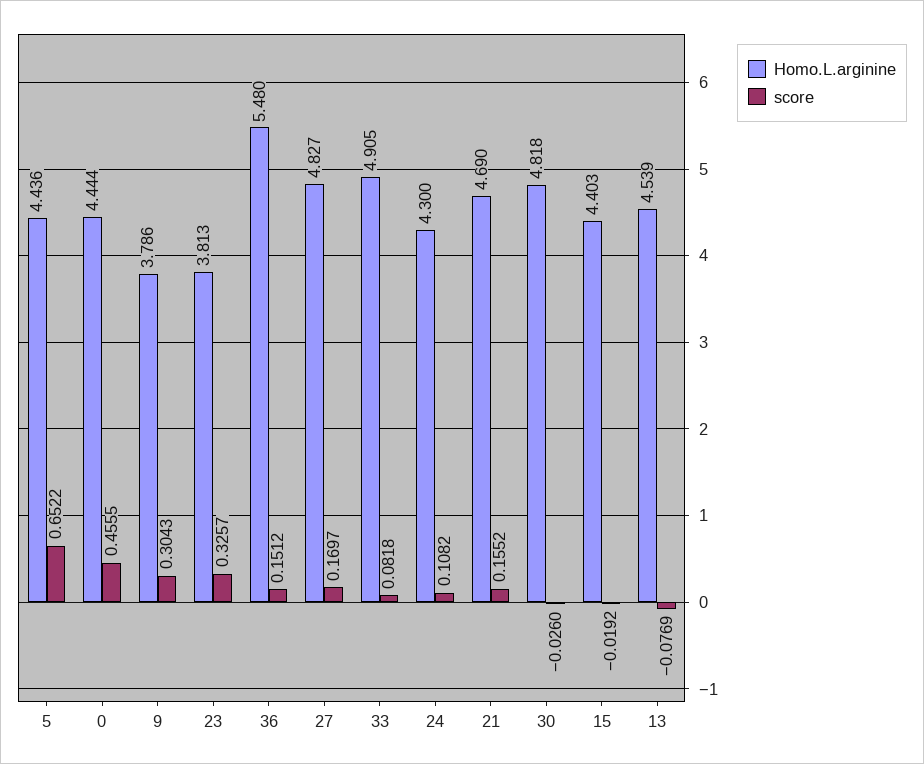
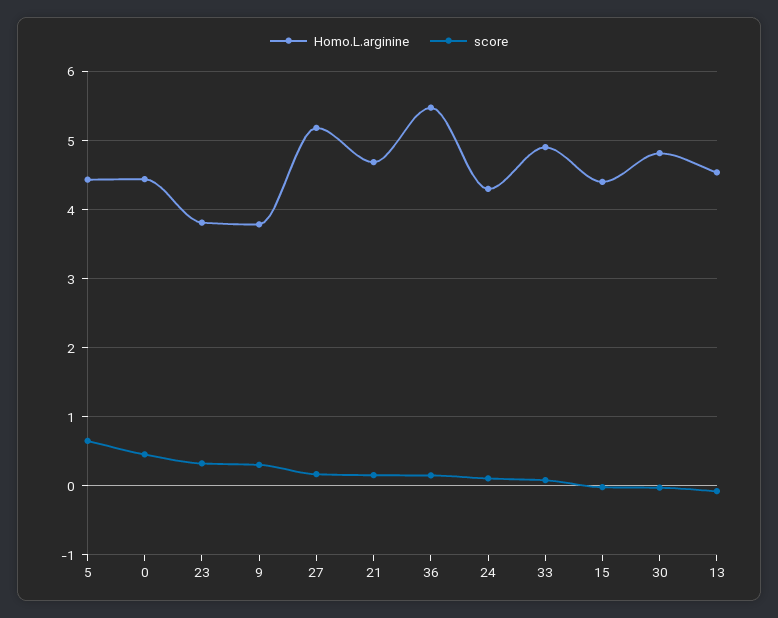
Homo.L.arginine, 27: 4.827 -> 5.2

